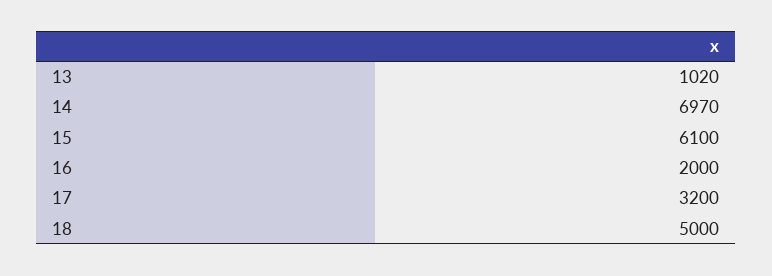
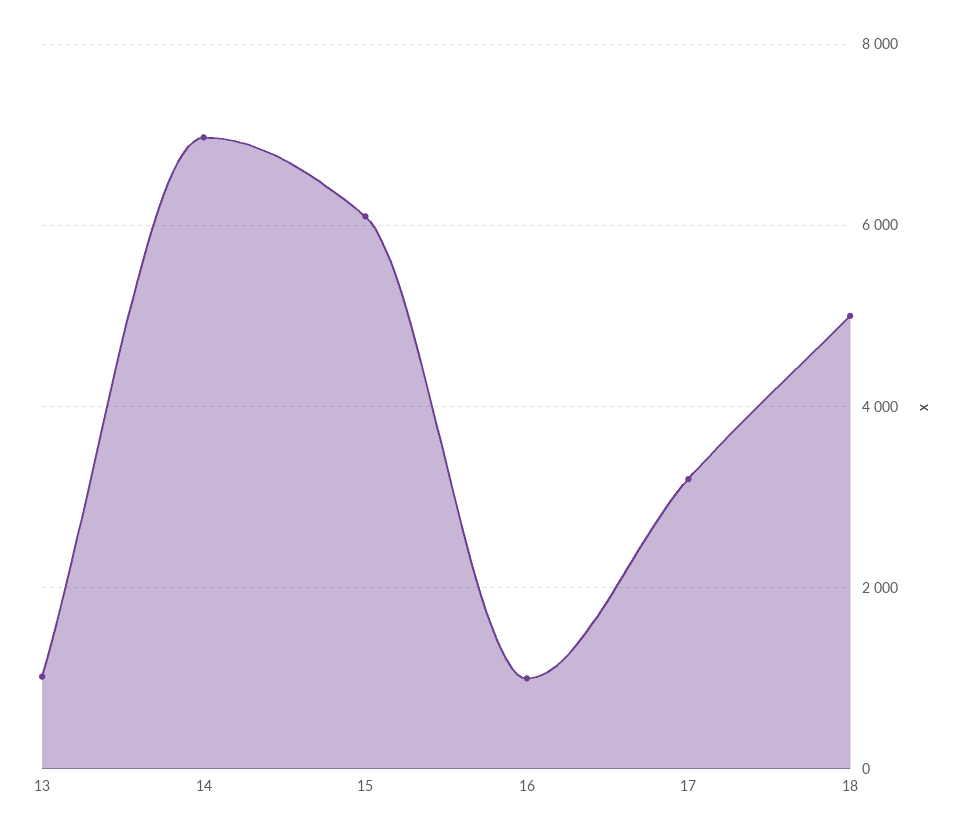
16: 2000 -> 1000

